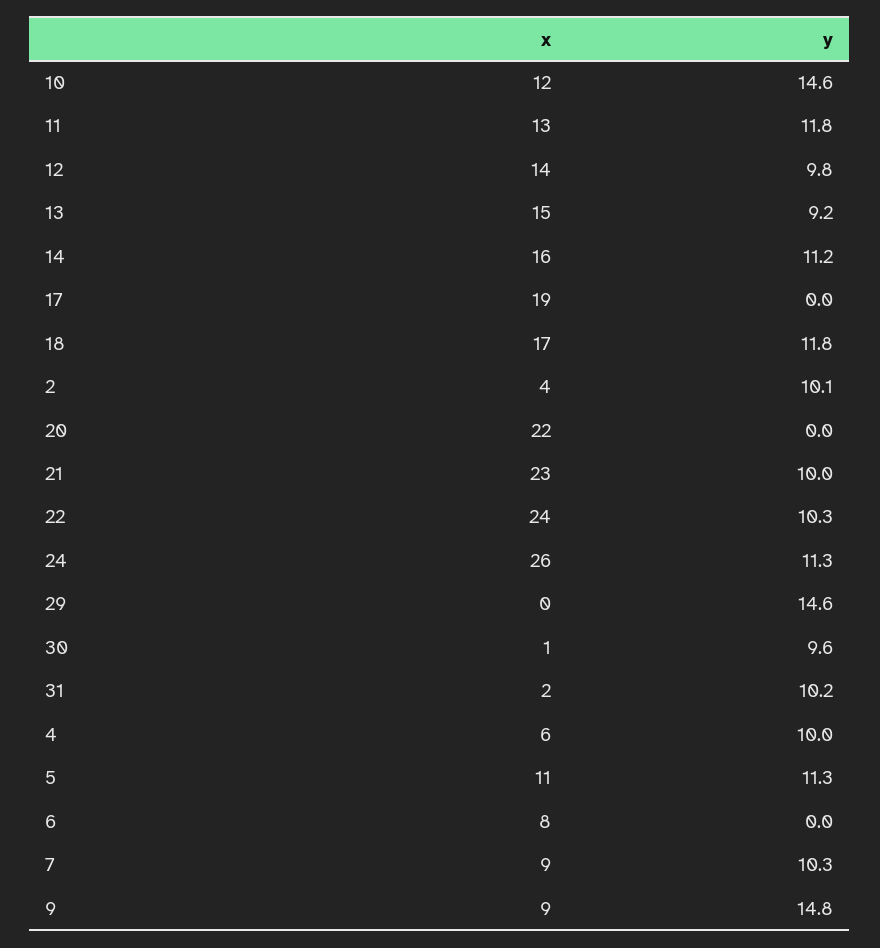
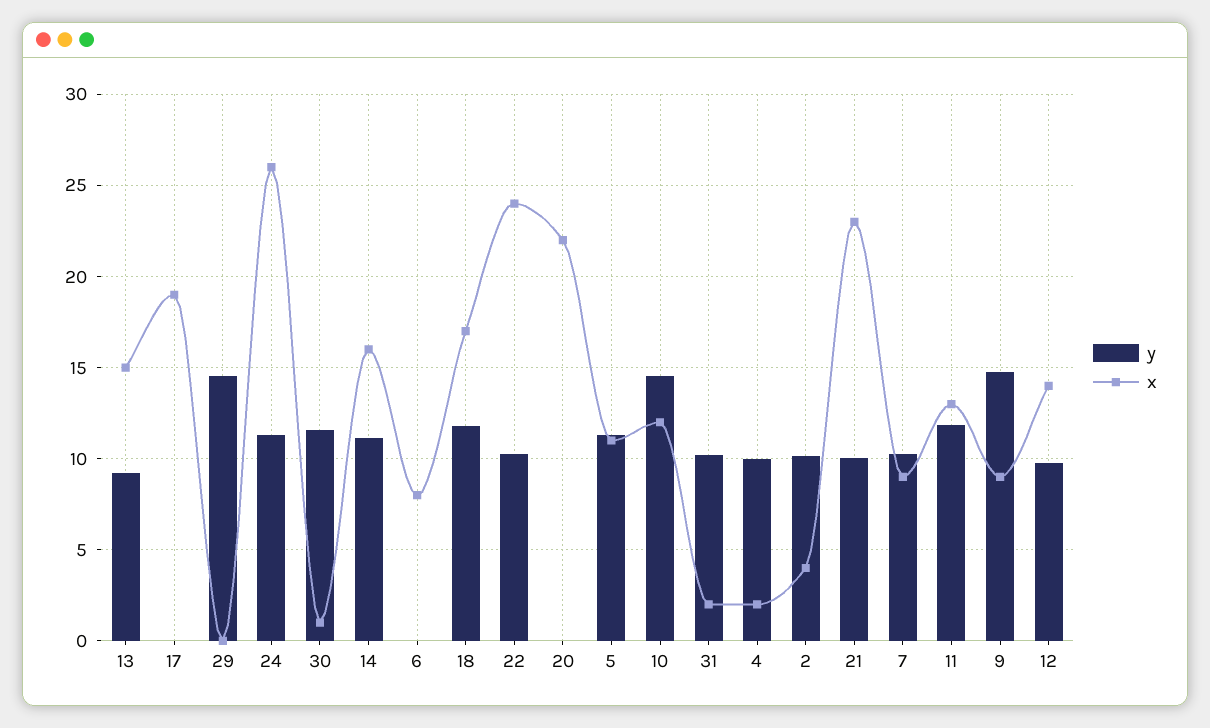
y, 30: 9.6 -> 11.5
x, 4: 6 -> 2

